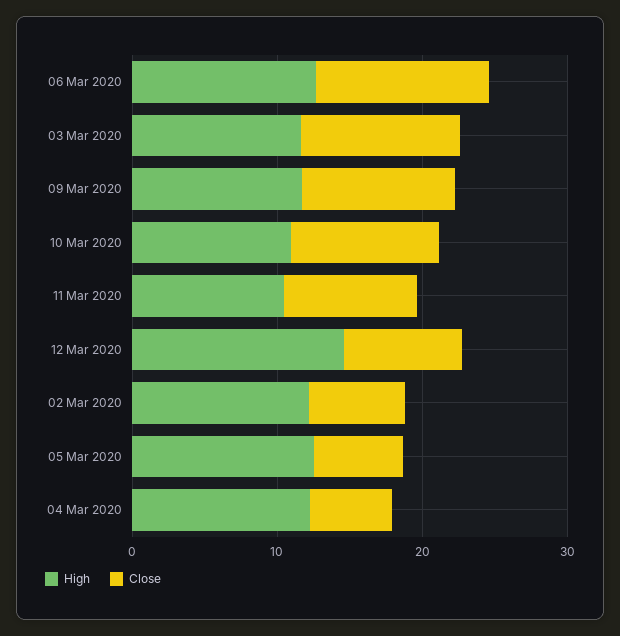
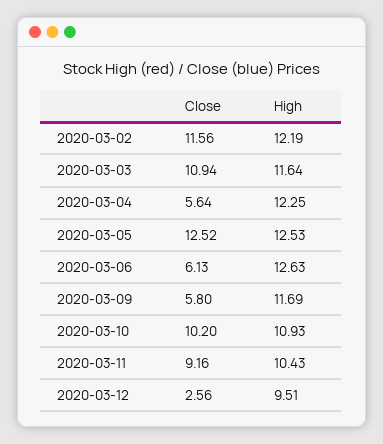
Close, 06 Mar 2020: 12 -> 6.13
Close, 09 Mar 2020: 10 -> 5.8
High, 12 Mar 2020: 14 -> 9.51
Close, 12 Mar 2020: 8 -> 2.56
Close, 02 Mar 2020: 6 -> 11.56
Close, 05 Mar 2020: 6 -> 12.52

